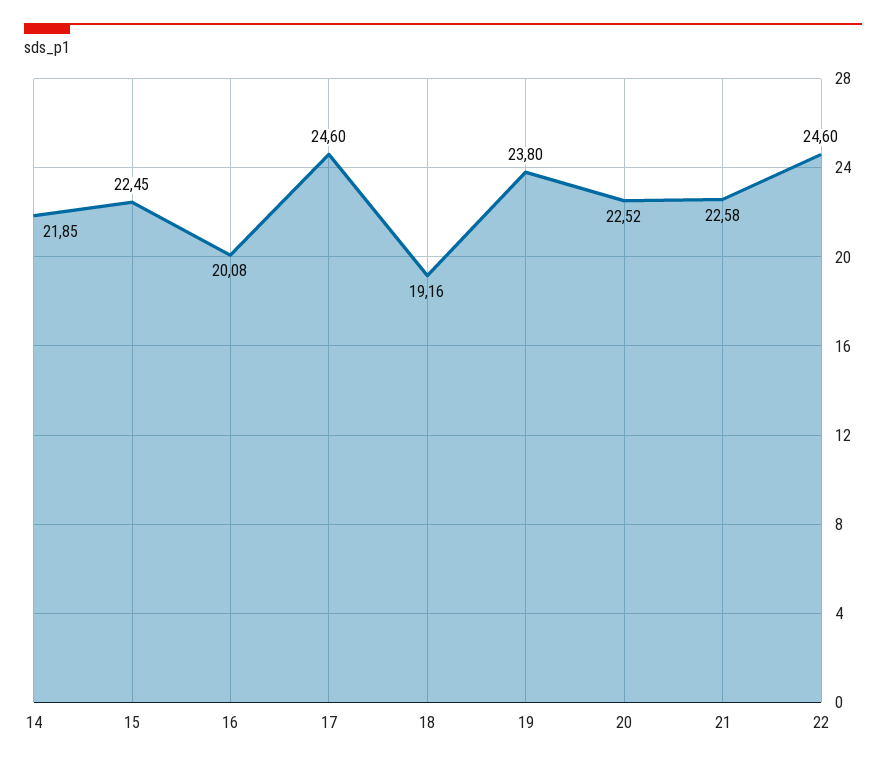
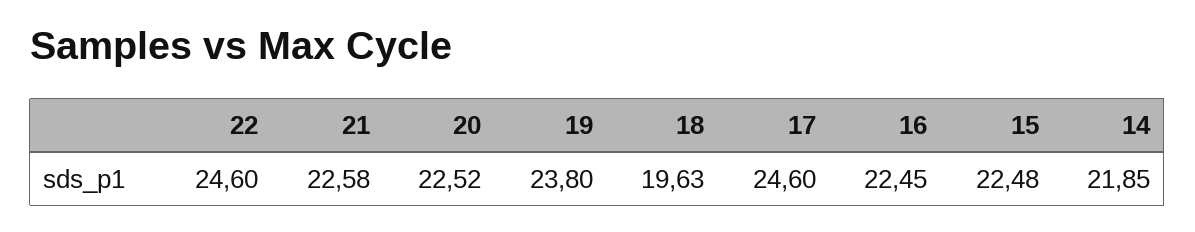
15: 22.45 -> 22.48
16: 20.08 -> 22.45
18: 19.16 -> 19.63

